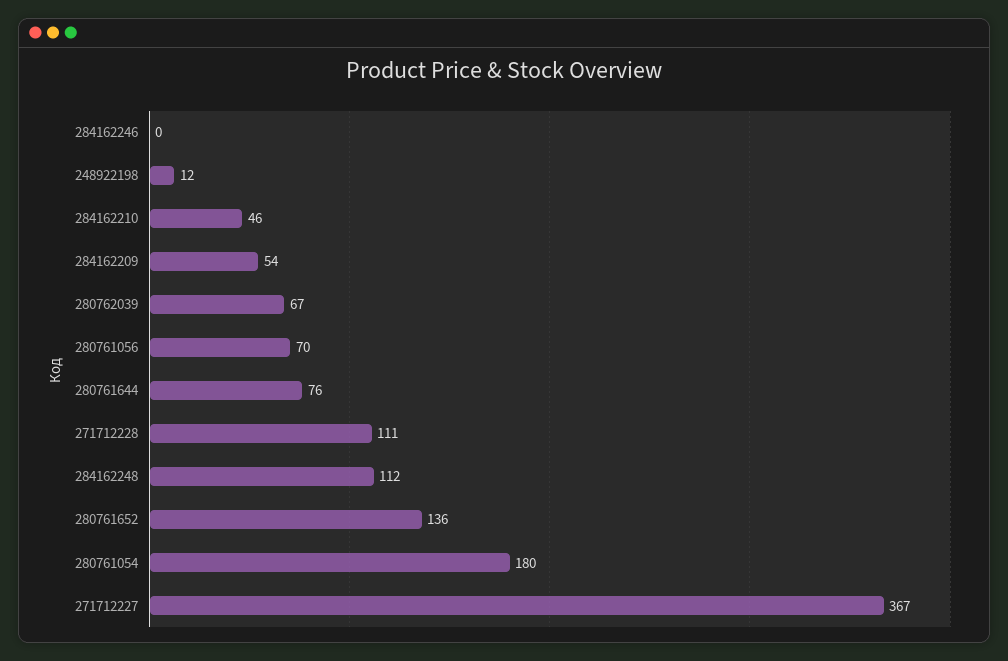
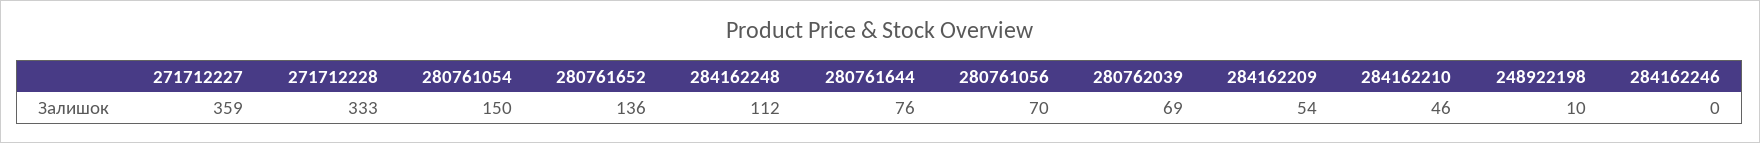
248922198: 12 -> 10
280762039: 67 -> 69
271712228: 111 -> 333
280761054: 180 -> 150
271712227: 367 -> 359

